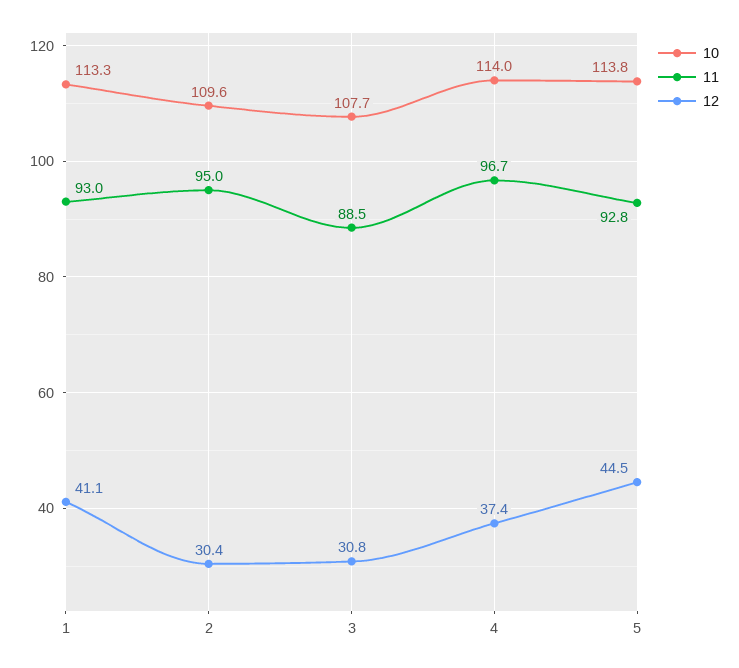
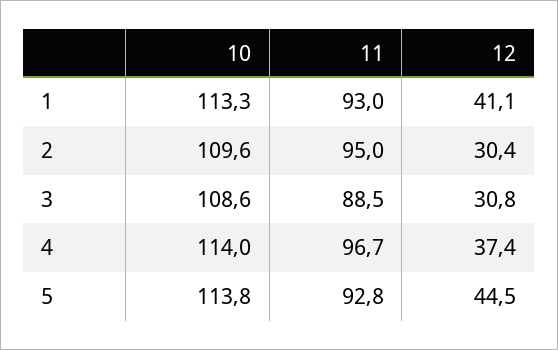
10, 3: 107.7 -> 108.6

